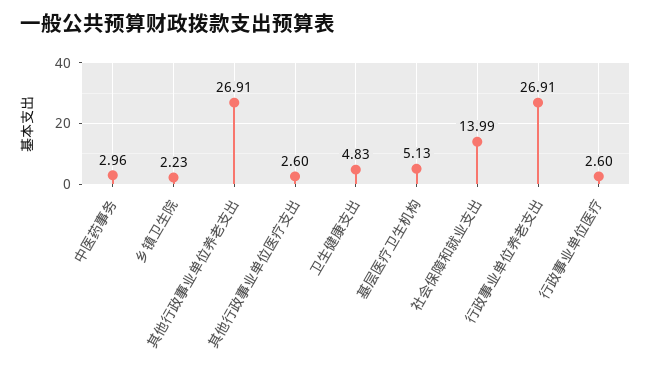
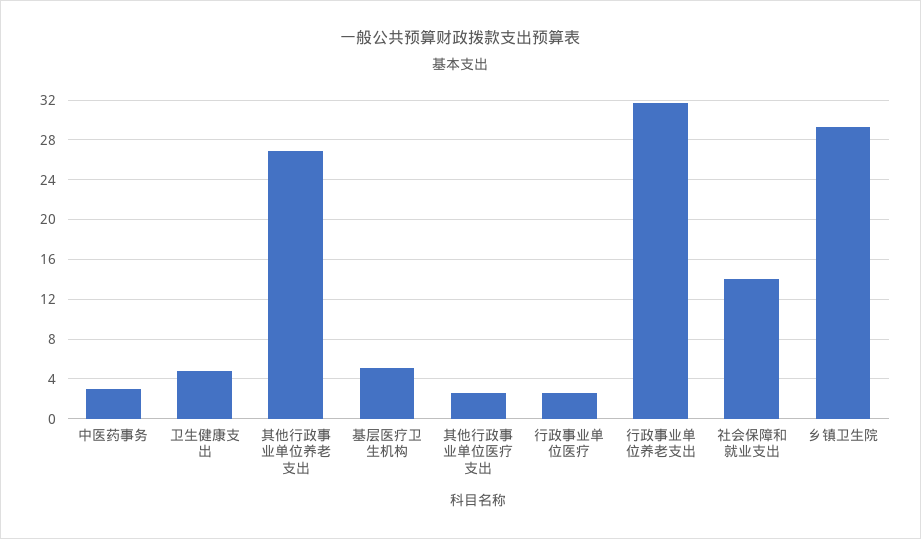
乡镇卫生院: 2.23 -> 29
行政事业单位养老支出: 26.91 -> 32

